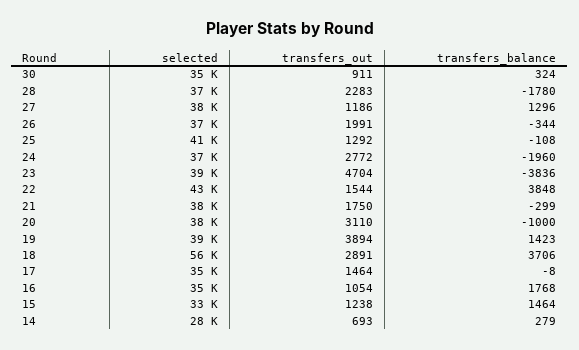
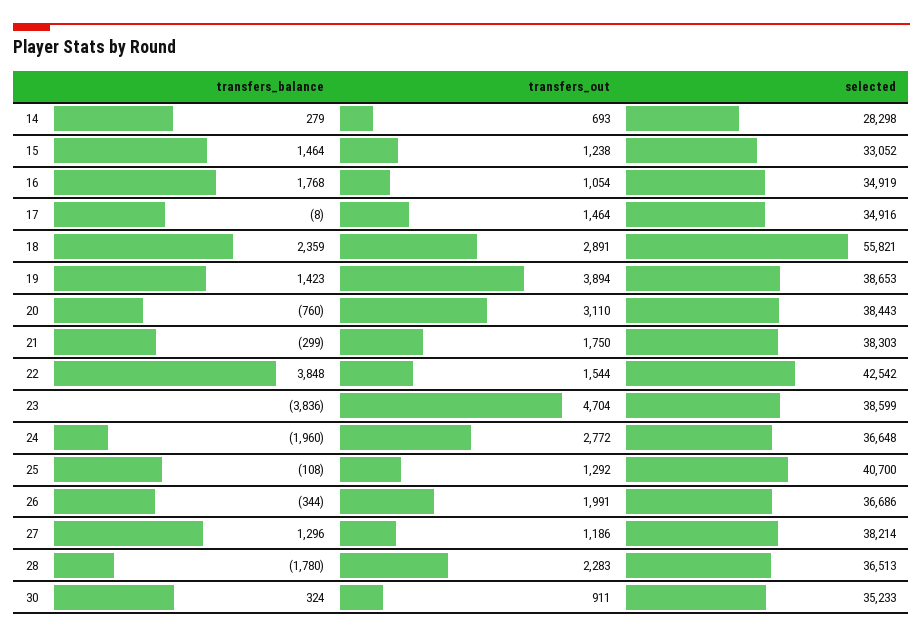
transfers_balance, 20: -1000 -> -760
transfers_balance, 18: 3706 -> 2359

